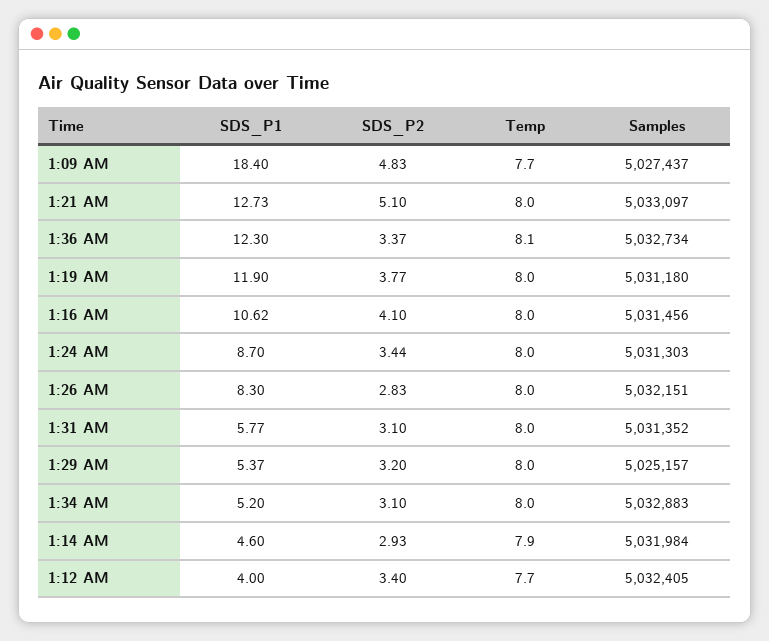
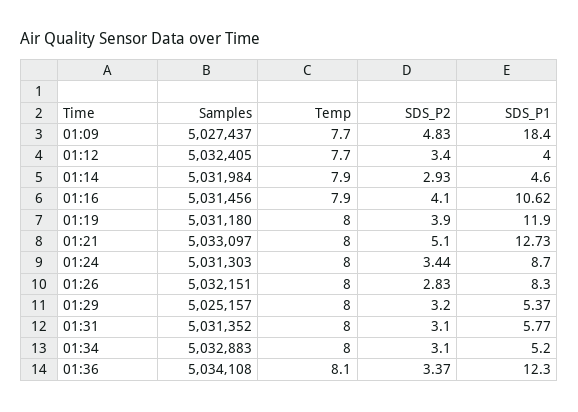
Samples, 1:36 AM: 5032734 -> 5034108
SDS_P2, 1:19 AM: 3.77 -> 3.9
Temp, 1:16 AM: 8 -> 7.9

